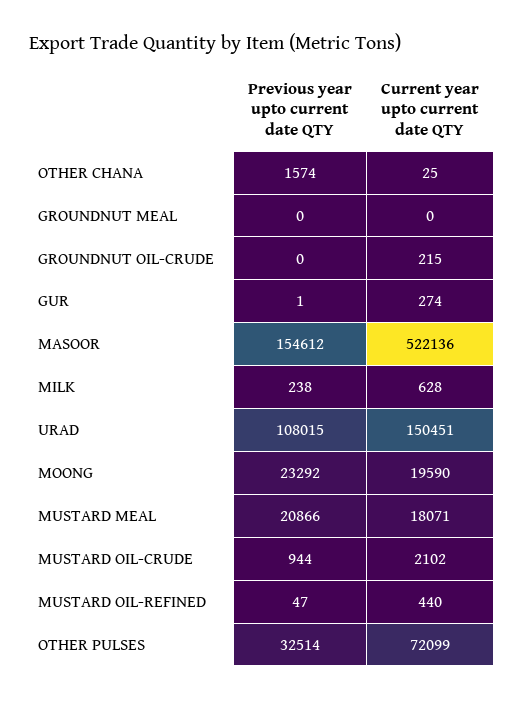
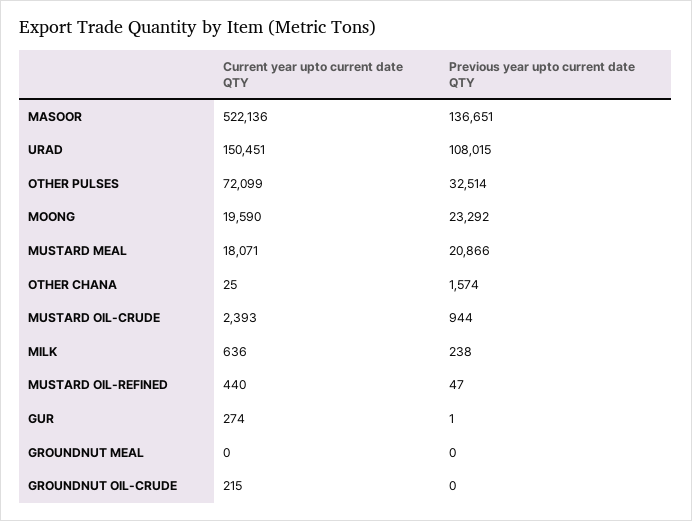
Previous year upto current date QTY, MASOOR: 154612 -> 136651
Current year upto current date QTY, MILK: 628 -> 636
Current year upto current date QTY, MUSTARD OIL-CRUDE: 2102 -> 2393

